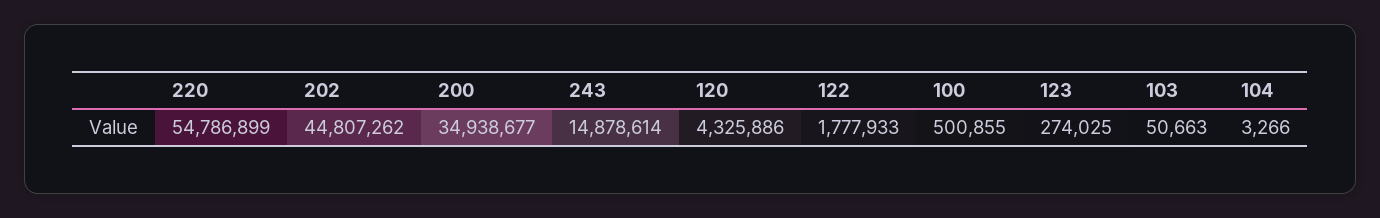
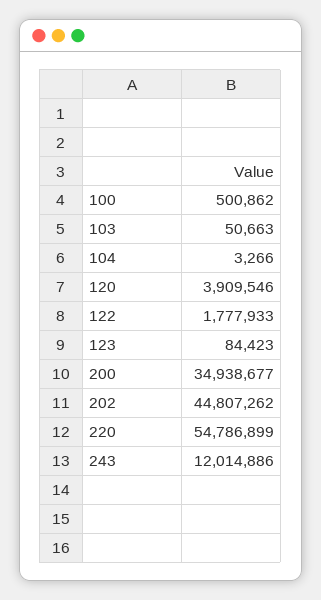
243: 14878614 -> 12014886
120: 4325886 -> 3909546
100: 500855 -> 500862
123: 274025 -> 84423

